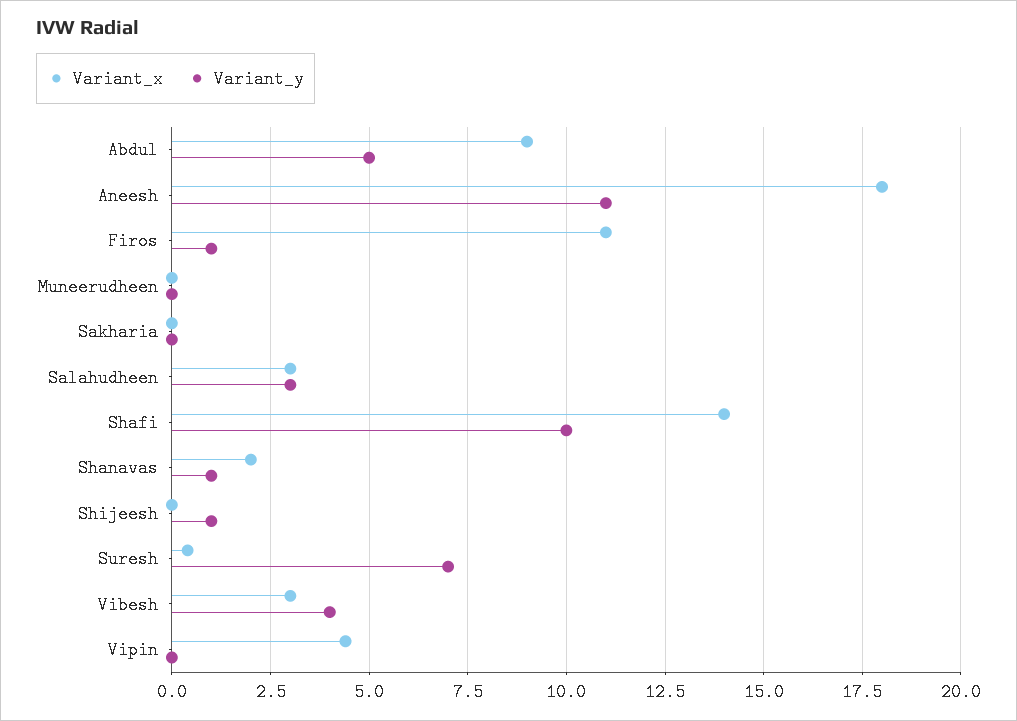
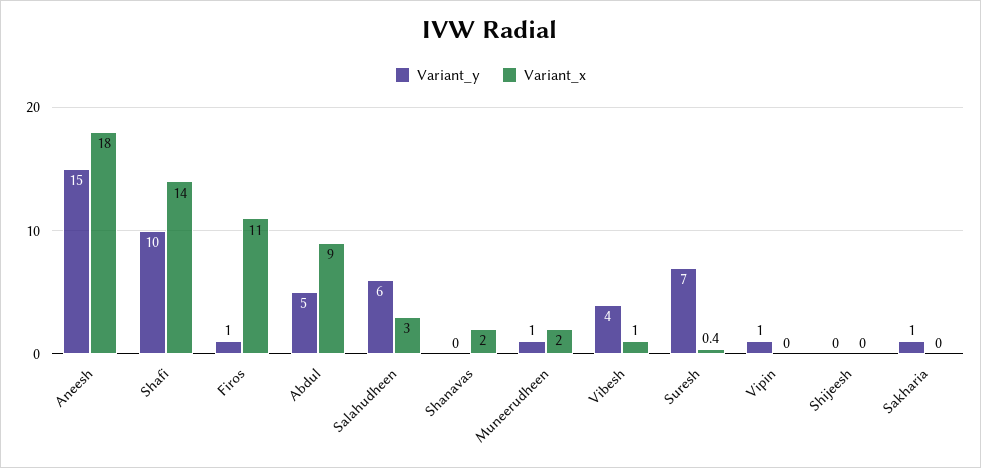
Variant_y, Aneesh: 11 -> 15
Variant_x, Muneerudheen: 0 -> 2
Variant_y, Muneerudheen: 0 -> 1
Variant_y, Sakharia: 0 -> 1
Variant_y, Salahudheen: 3 -> 6
Variant_y, Shanavas: 1 -> 0
Variant_y, Shijeesh: 1 -> 0
Variant_x, Vibesh: 3 -> 1
Variant_x, Vipin: 4.5 -> 0
Variant_y, Vipin: 0 -> 1

